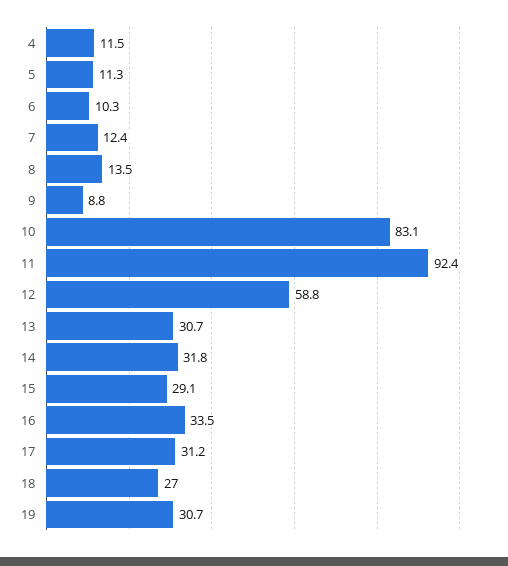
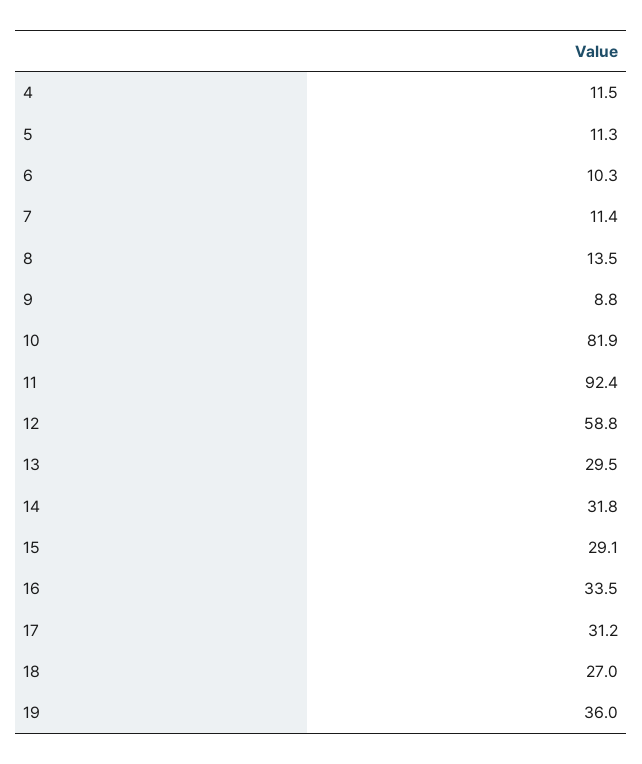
7: 12.4 -> 11.4
10: 83.1 -> 81.9
13: 30.7 -> 29.5
19: 30.7 -> 36

